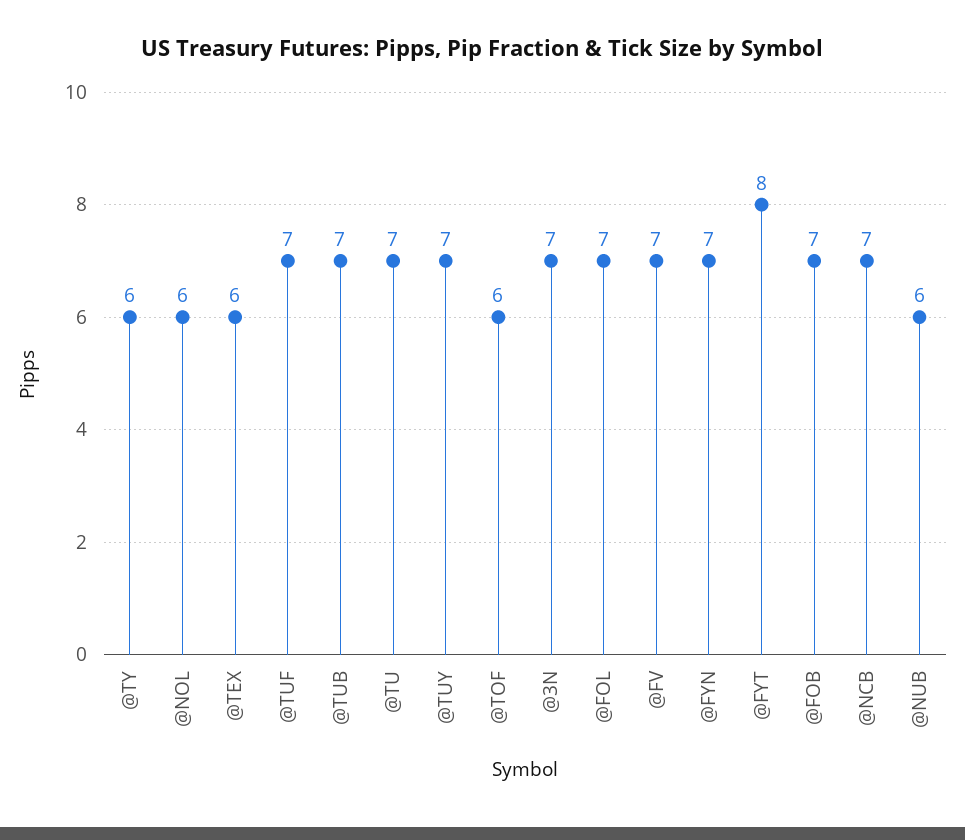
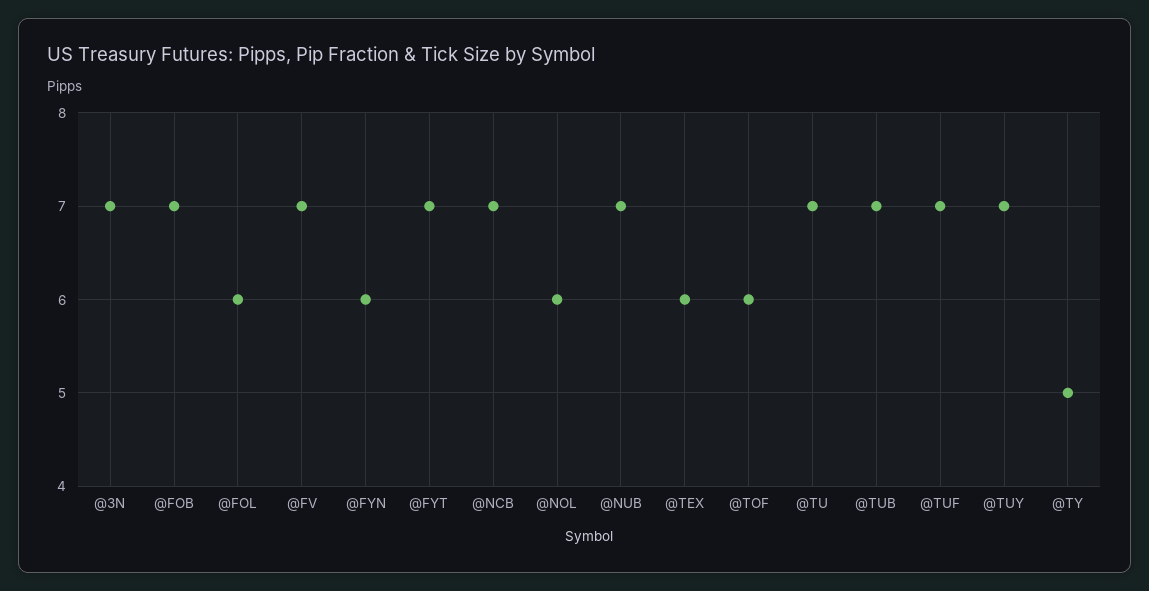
@TY: 6 -> 5
@FOL: 7 -> 6
@FYN: 7 -> 6
@FYT: 8 -> 7
@NUB: 6 -> 7

